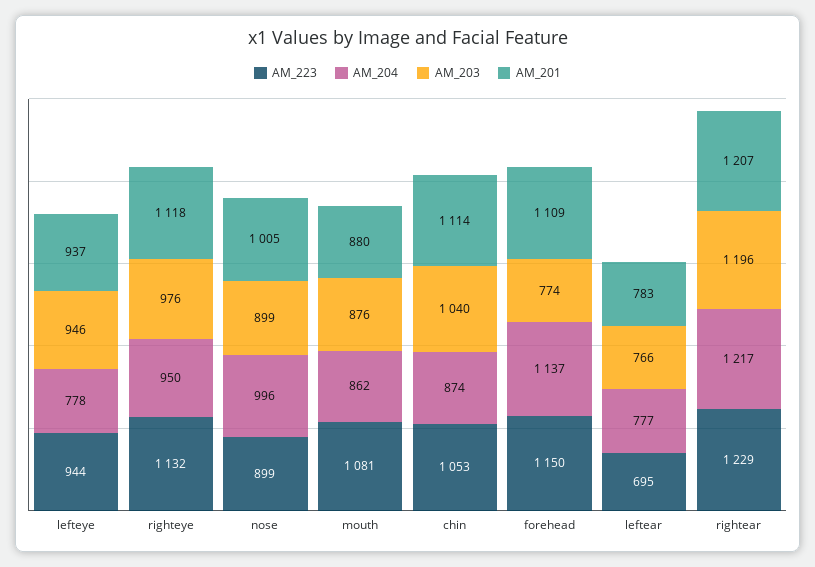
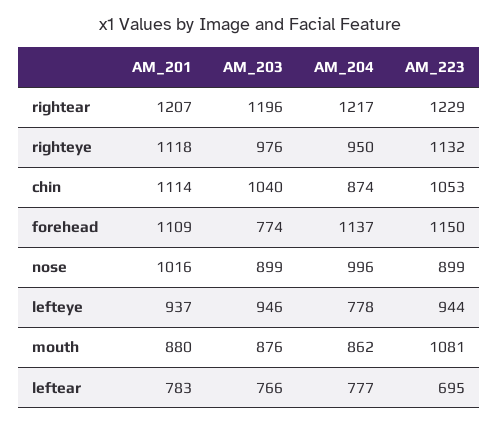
AM_201, nose: 1005 -> 1016

